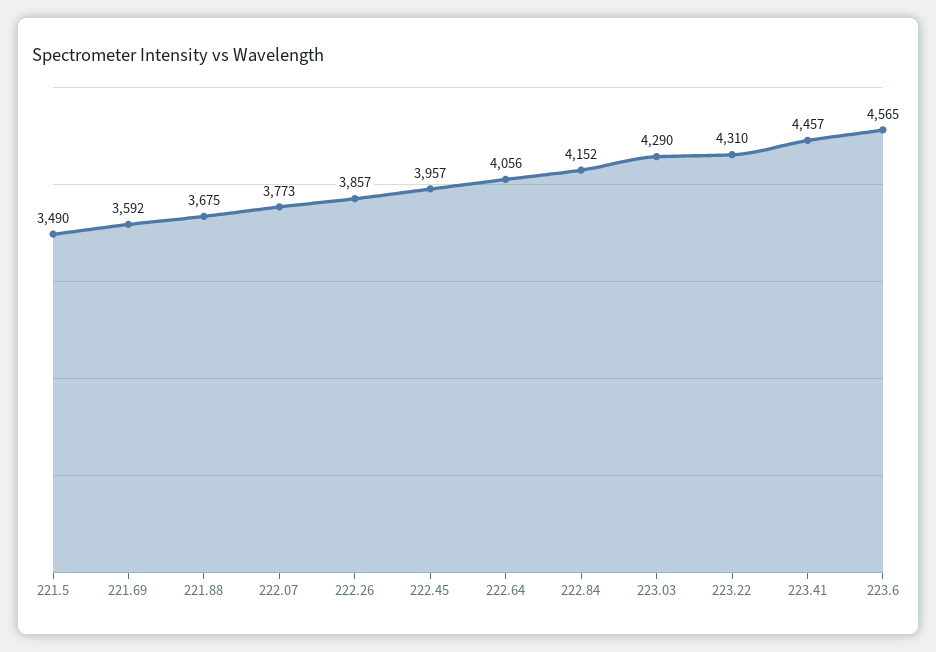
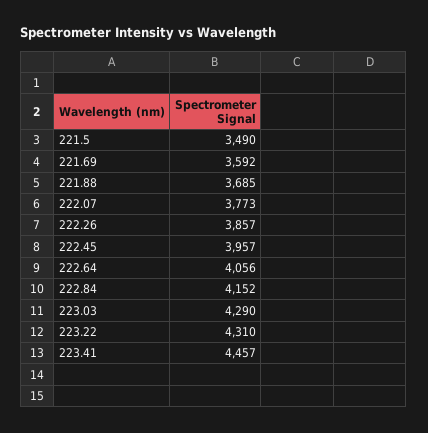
221.88: 3675 -> 3685
223.6: 4565 -> none

